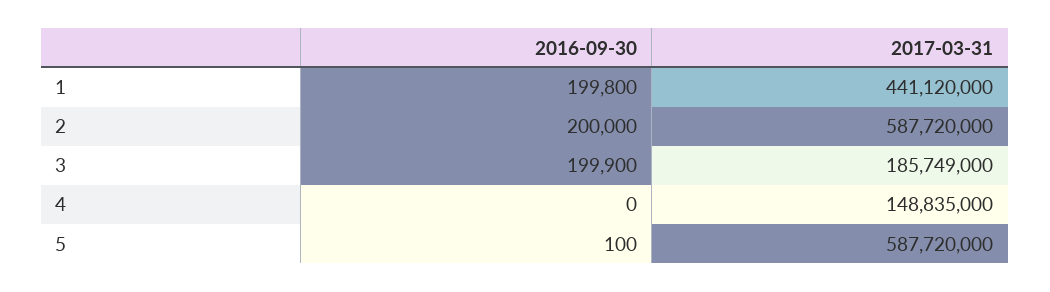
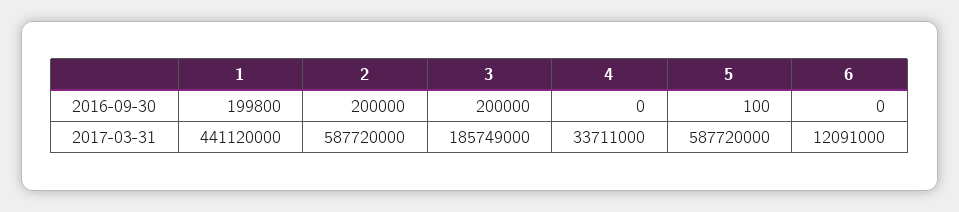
2016-09-30, 3: 199900 -> 200000
2017-03-31, 4: 148835000 -> 33711000
2016-09-30, 6: none -> 0
2017-03-31, 6: none -> 12091000

